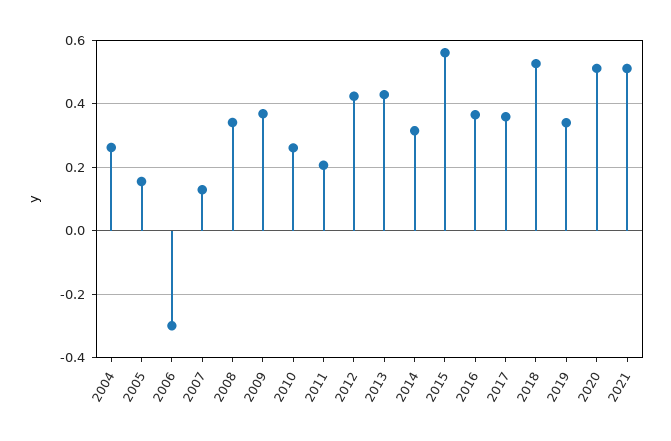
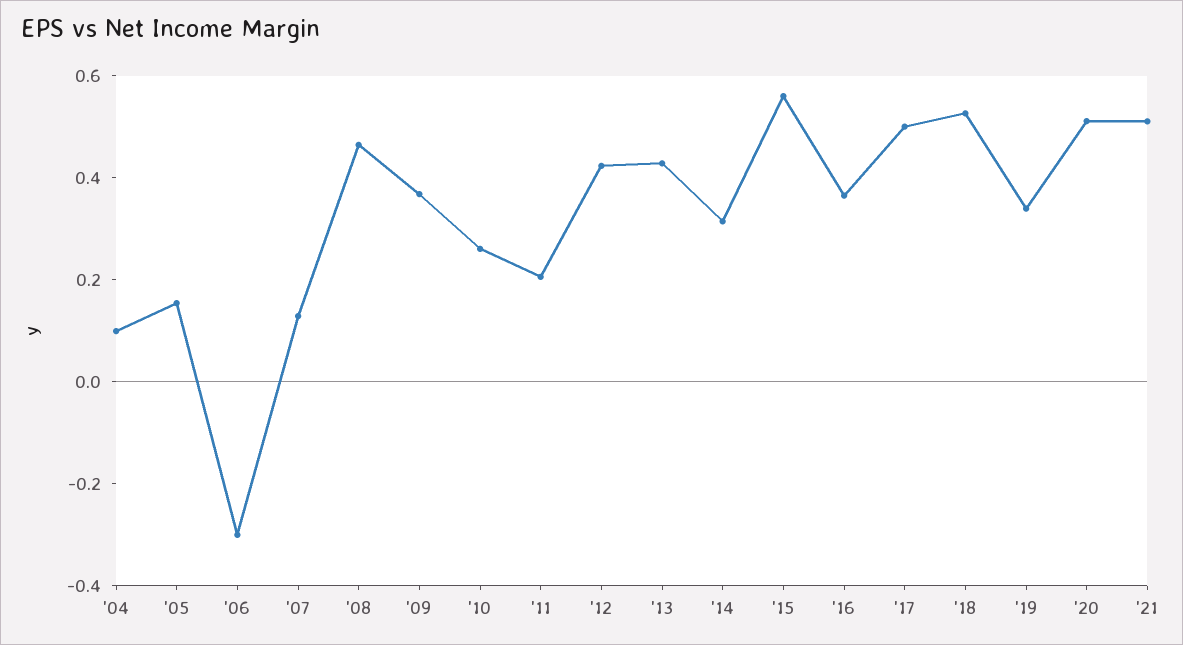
2004: 0.26 -> 0.1
2008: 0.34 -> 0.45
2017: 0.36 -> 0.5

